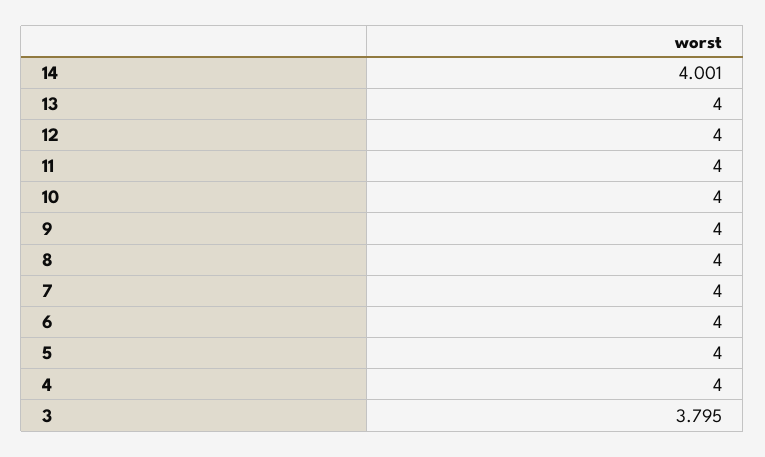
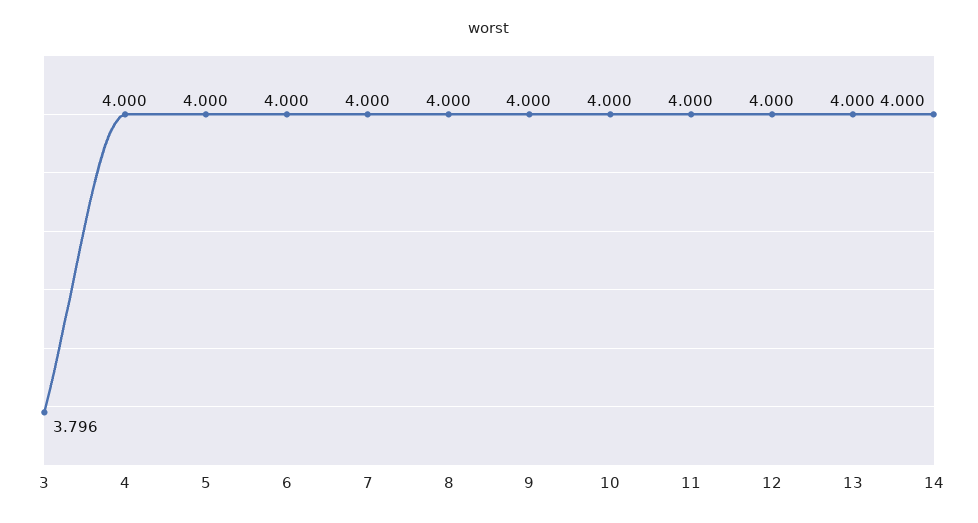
14: 4.001 -> 4
3: 3.795 -> 3.796

